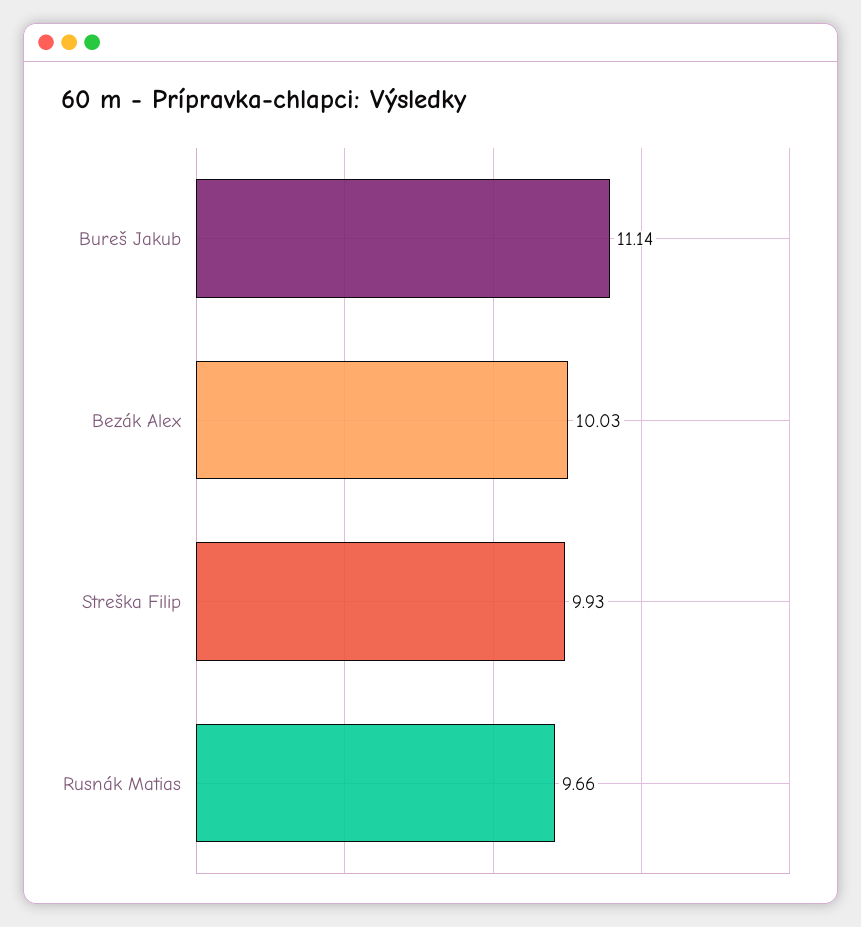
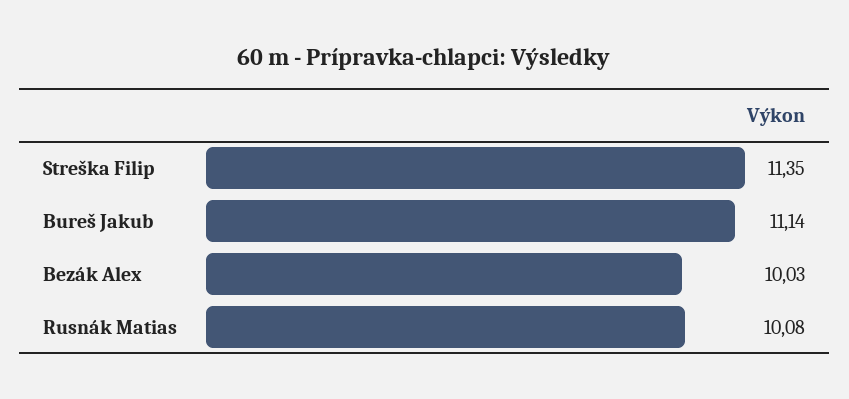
Streška Filip: 9.93 -> 11.35
Rusnák Matias: 9.66 -> 10.08

